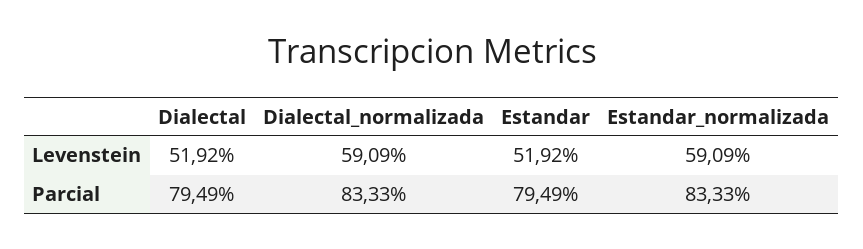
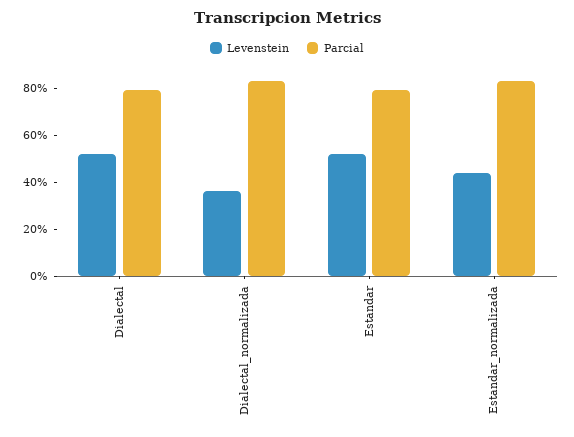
Levenstein, Dialectal_normalizada: 59.09 -> 35
Levenstein, Estandar_normalizada: 59.09 -> 45

